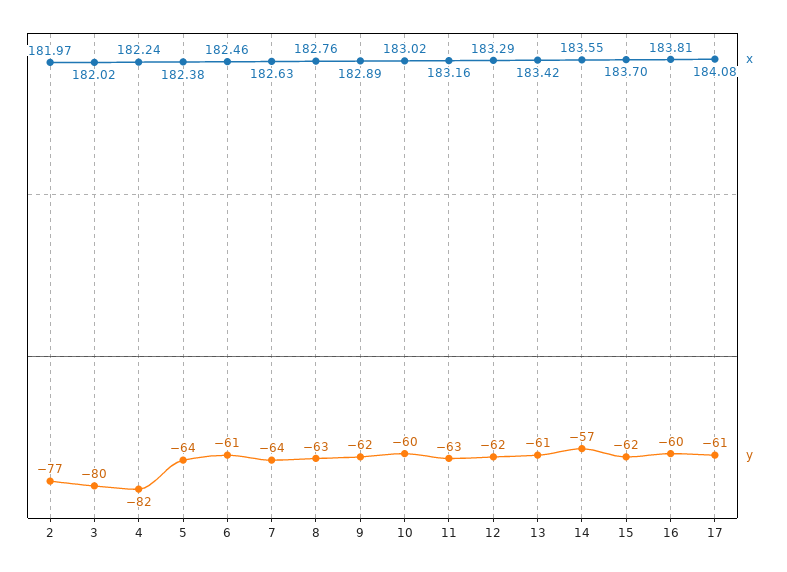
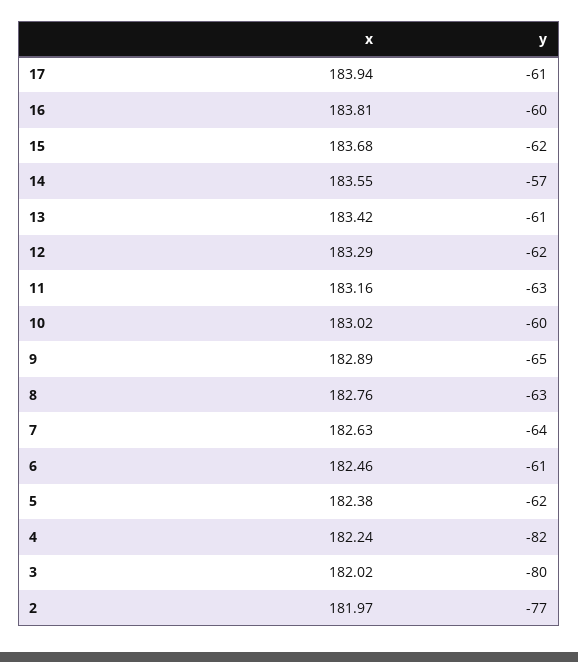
y, 5: -64 -> -62
y, 9: -62 -> -65
x, 15: 183.7 -> 183.68
x, 17: 184.08 -> 183.94

